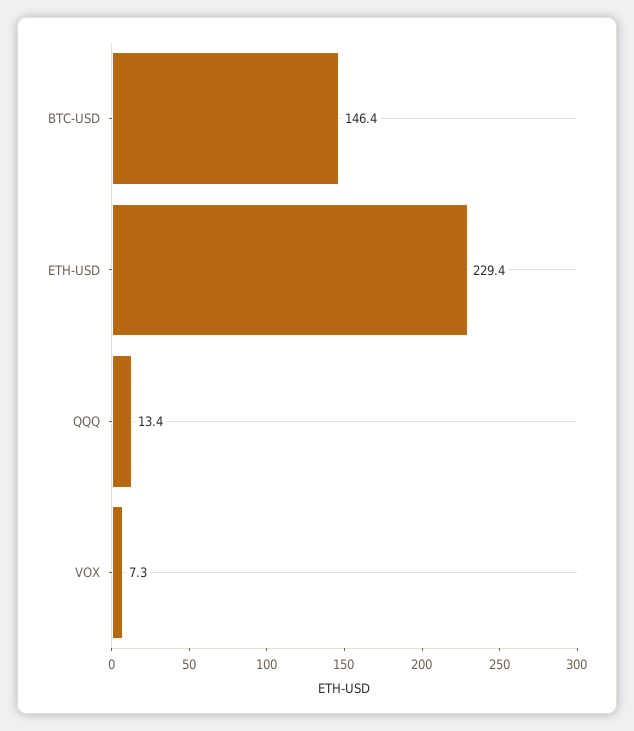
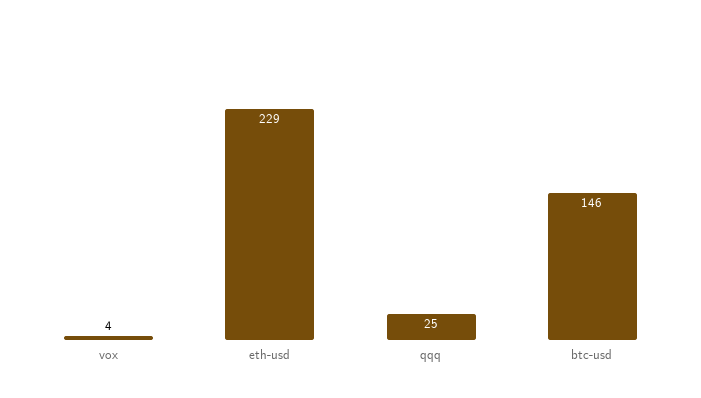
QQQ: 13.4 -> 25
VOX: 7.3 -> 4

